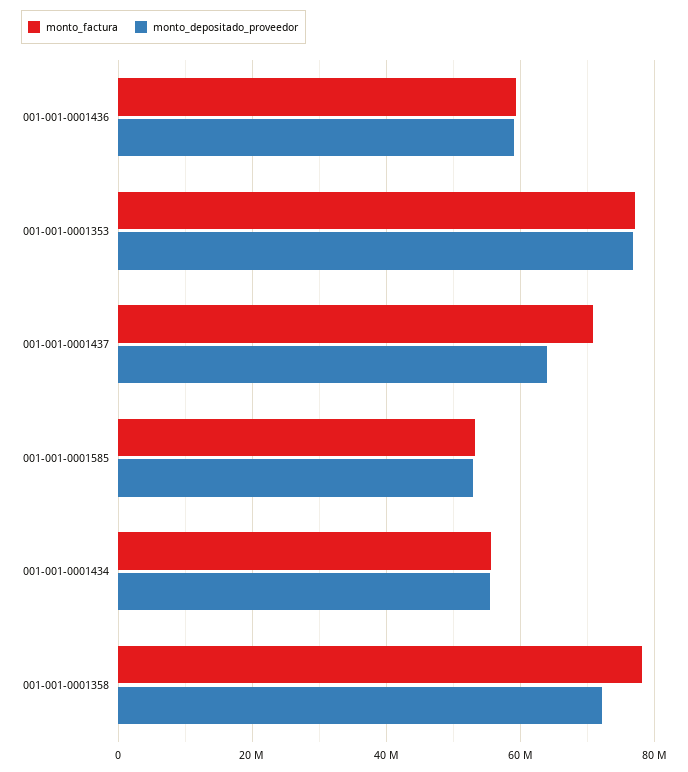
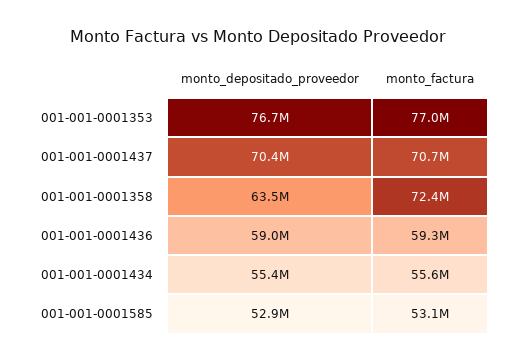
monto_depositado_proveedor, 001-001-0001437: 64000000 -> 70400000
monto_factura, 001-001-0001358: 78000000 -> 72400000
monto_depositado_proveedor, 001-001-0001358: 72000000 -> 63500000

